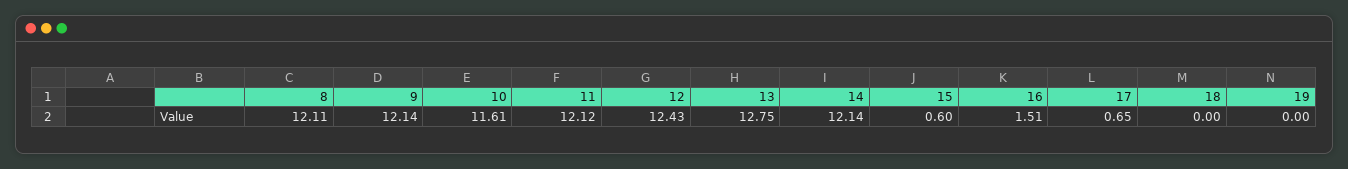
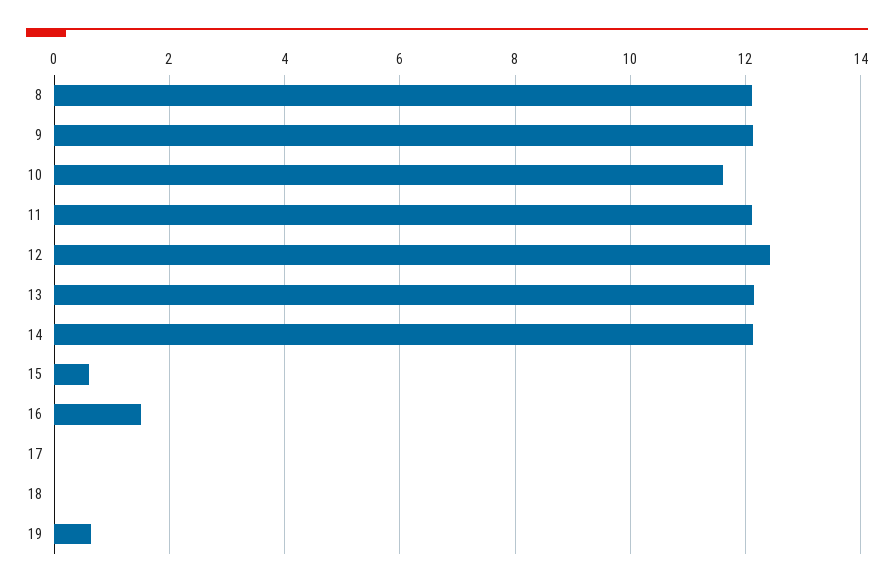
13: 12.75 -> 12.2
17: 0.65 -> 0
19: 0 -> 0.6

